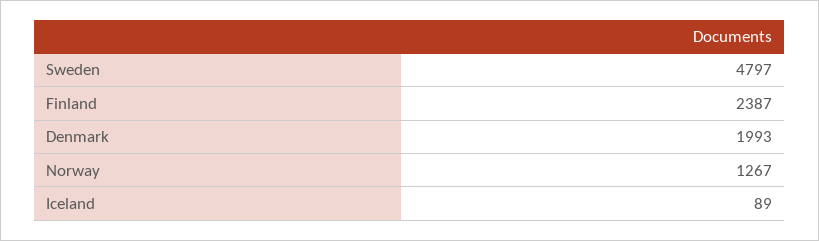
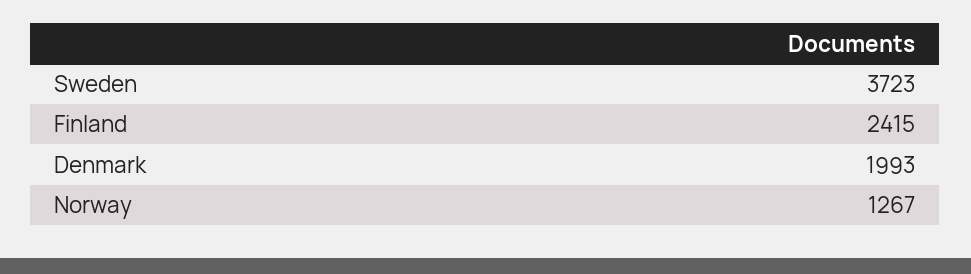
Sweden: 4797 -> 3723
Finland: 2387 -> 2415
Iceland: 89 -> none

